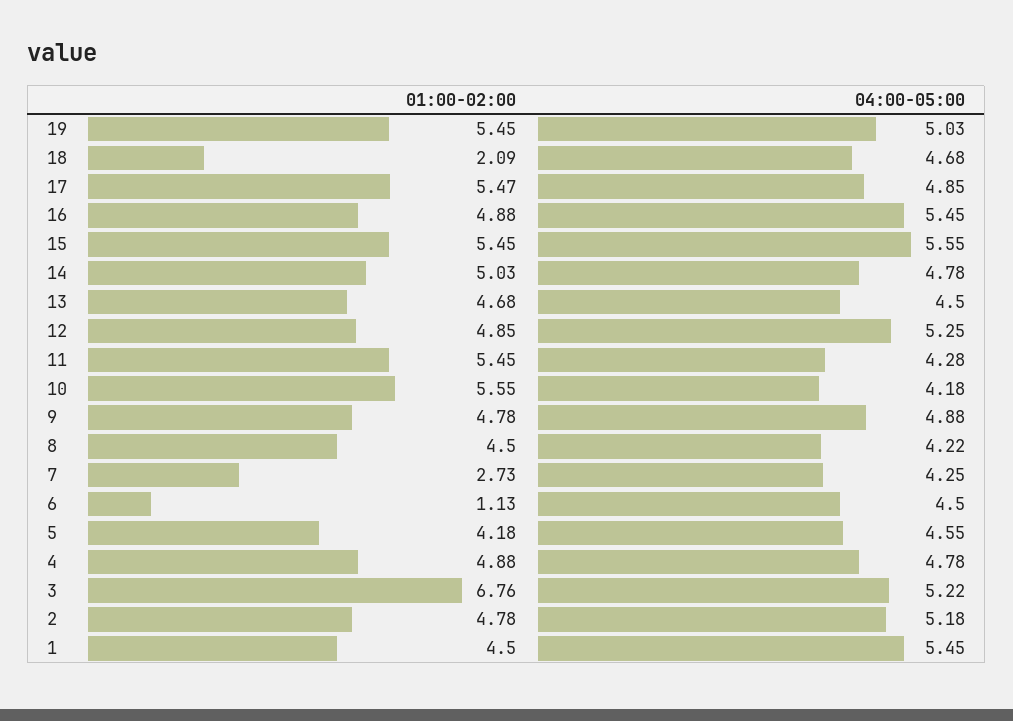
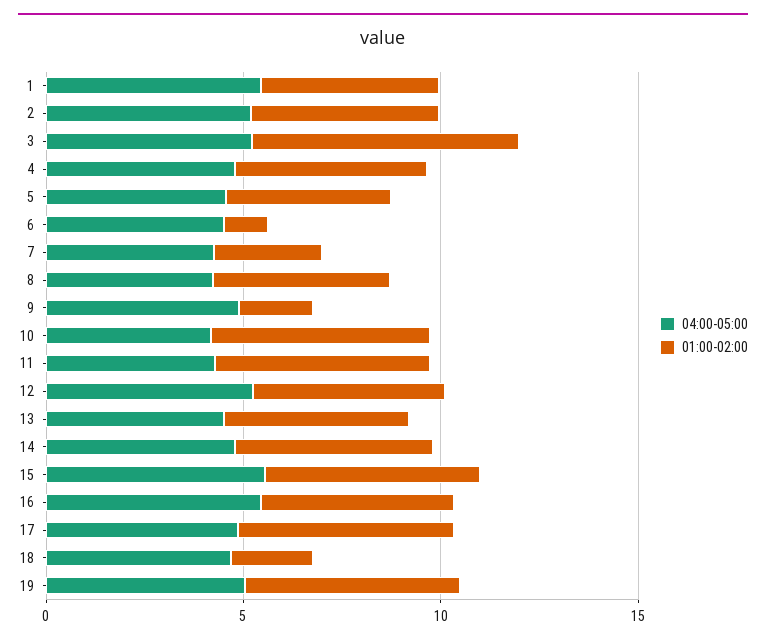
01:00-02:00, 9: 4.78 -> 2

